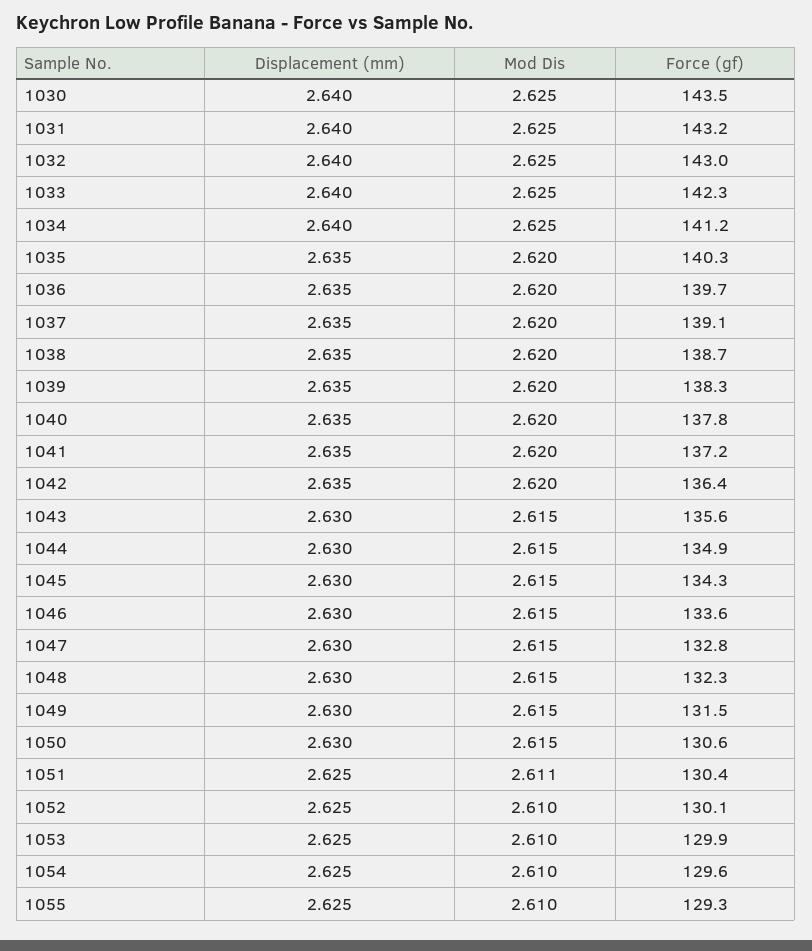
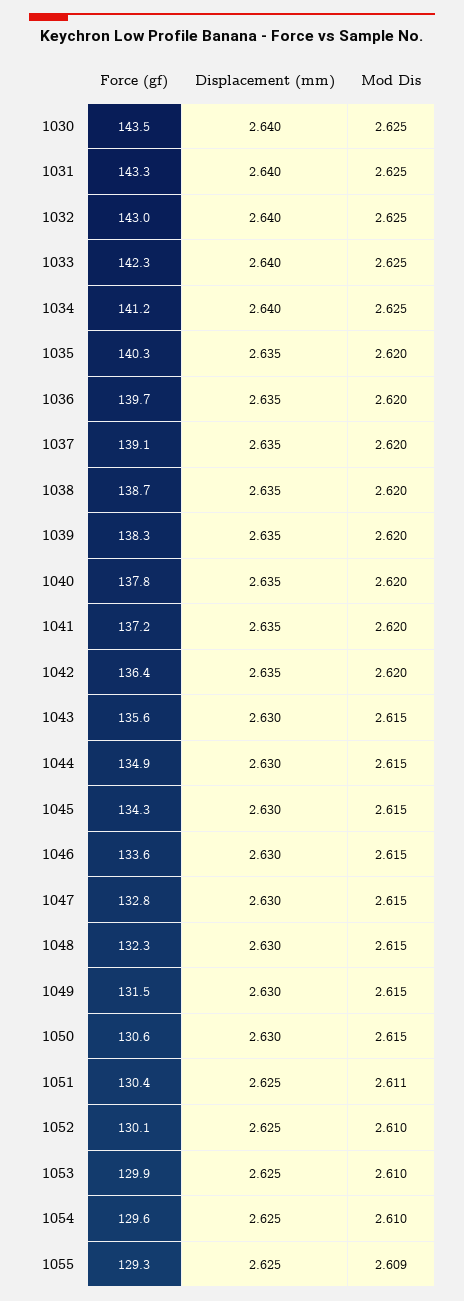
Force (gf), 1031: 143.2 -> 143.3
Mod Dis, 1055: 2.61 -> 2.609

